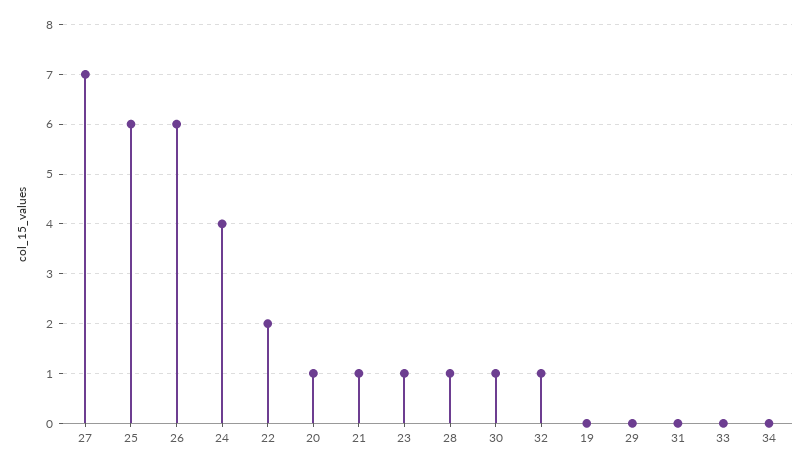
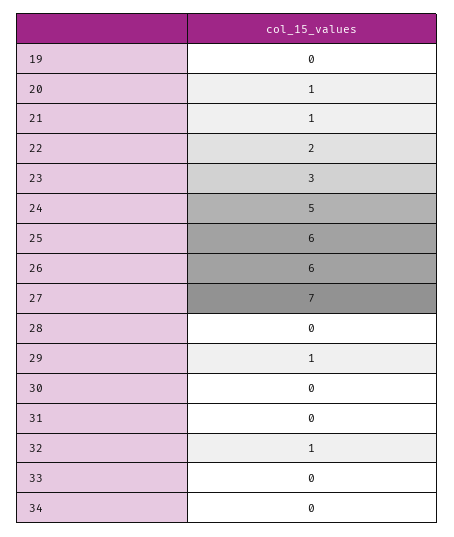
24: 4 -> 5
23: 1 -> 3
28: 1 -> 0
30: 1 -> 0
29: 0 -> 1

